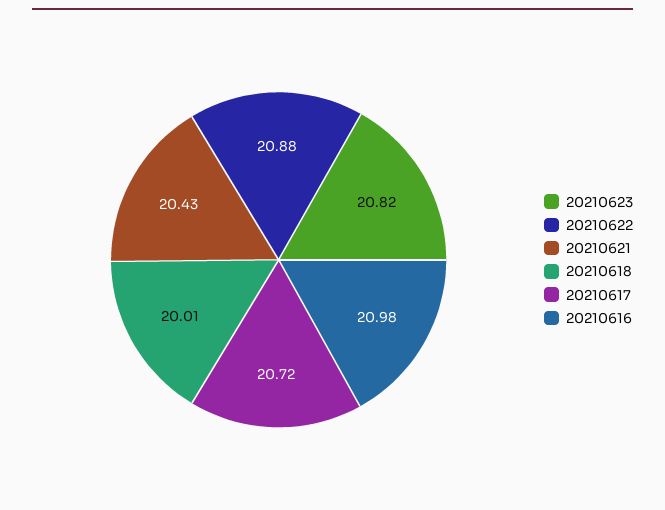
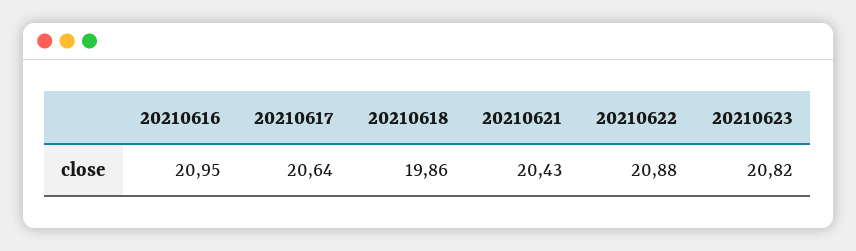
20210618: 20.01 -> 19.86
20210617: 20.72 -> 20.64
20210616: 20.98 -> 20.95

